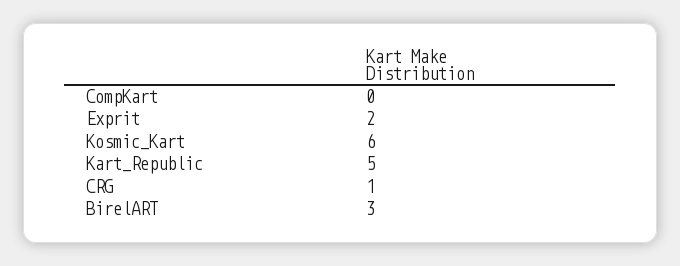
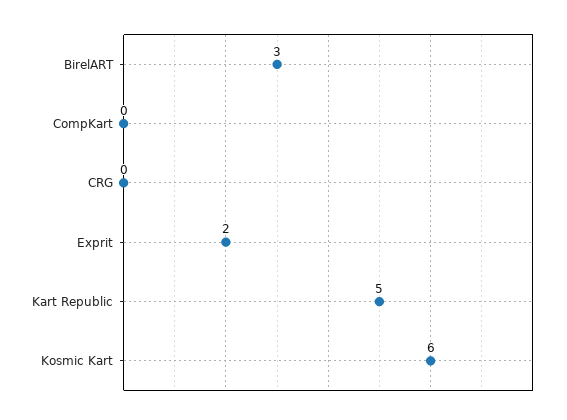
CRG: 1 -> 0

